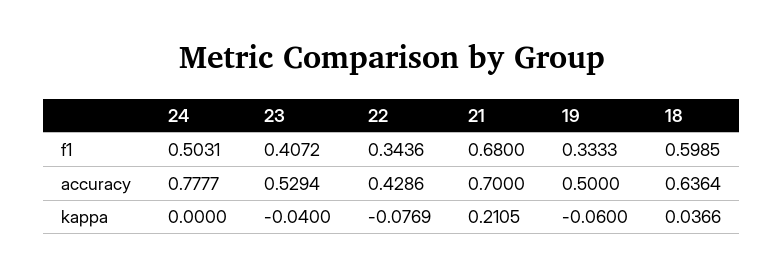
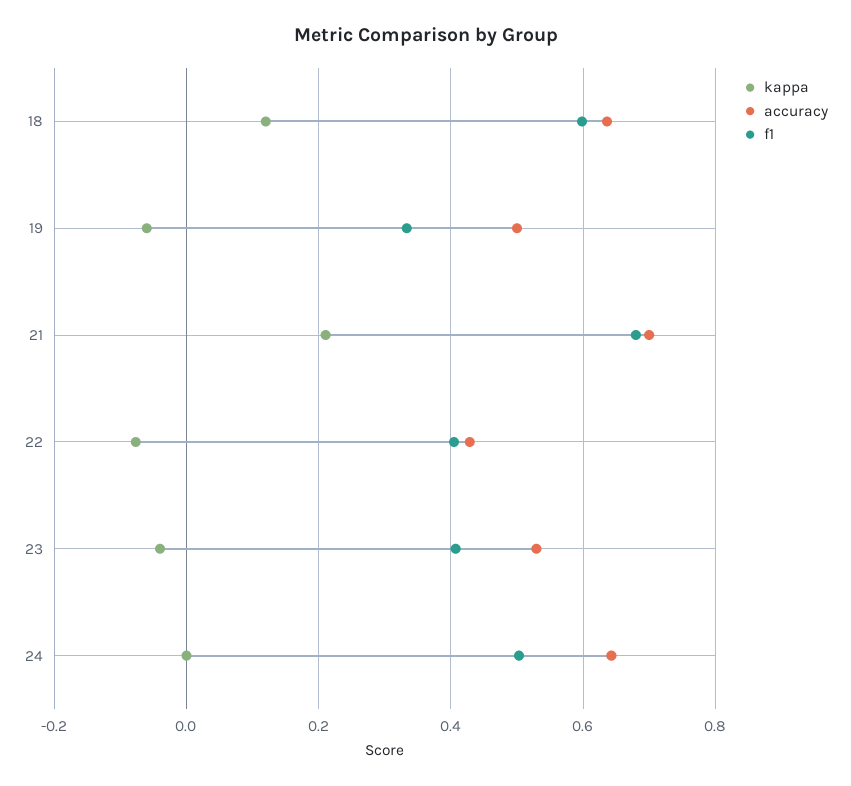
f1, 22: 0.3436 -> 0.4
accuracy, 24: 0.7777 -> 0.64
kappa, 18: 0.0366 -> 0.12

